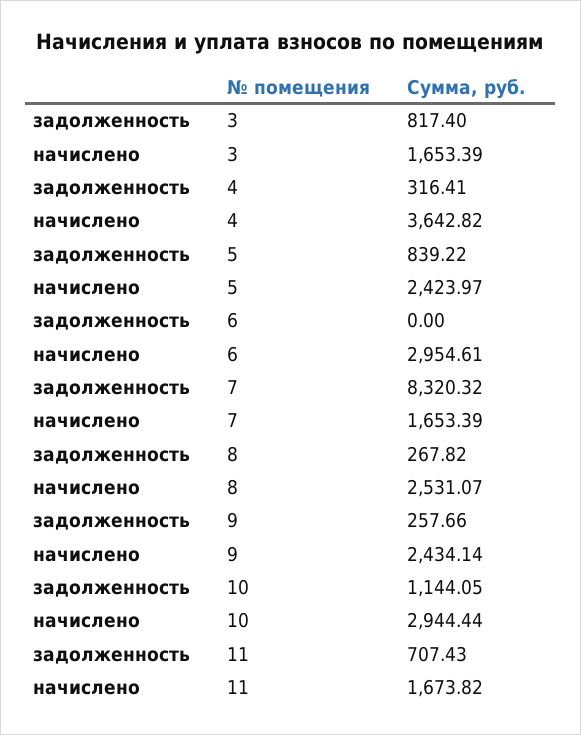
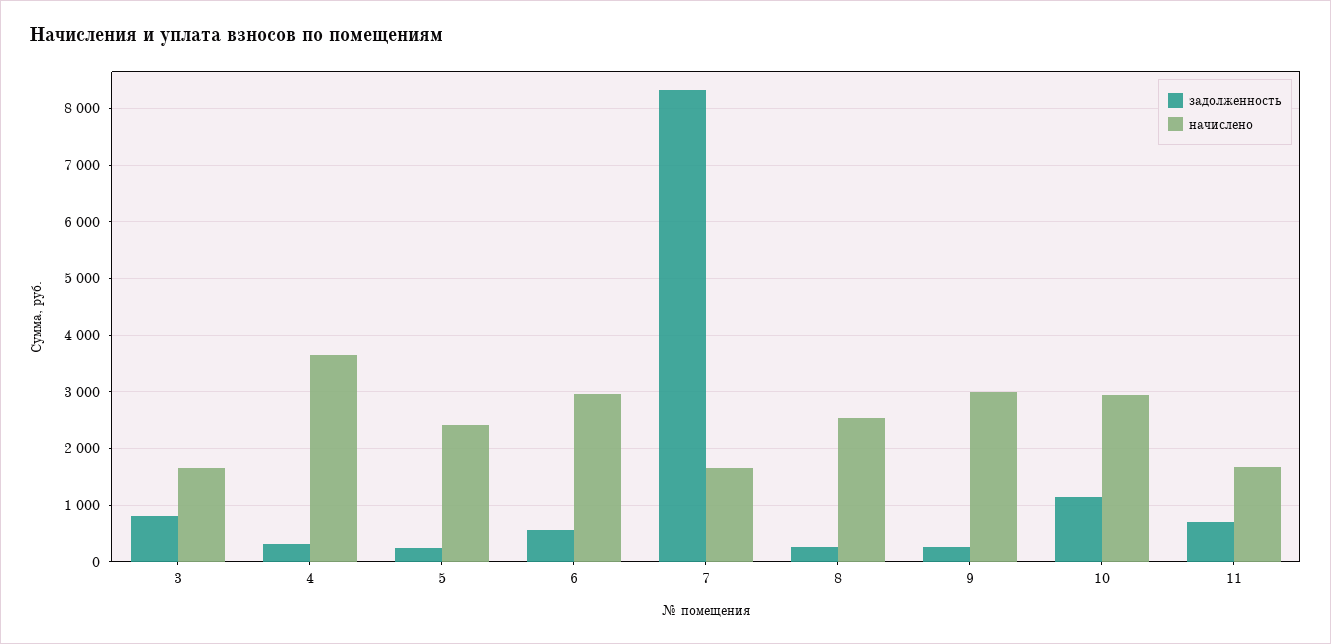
задолженность, 5: 839.22 -> 200
задолженность, 6: 0 -> 600
начислено, 9: 2434.14 -> 3000

